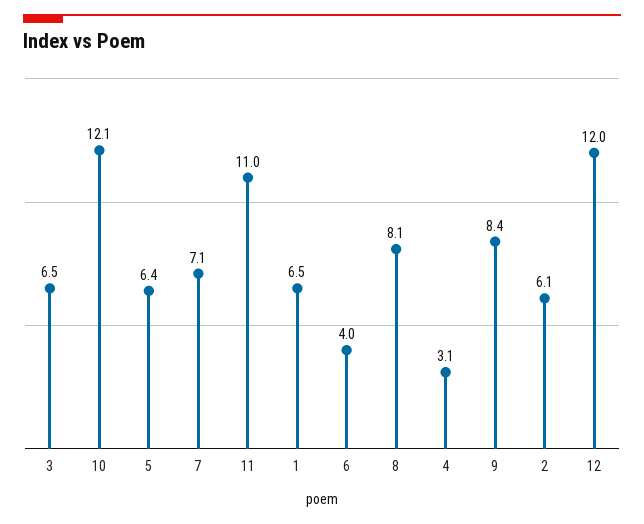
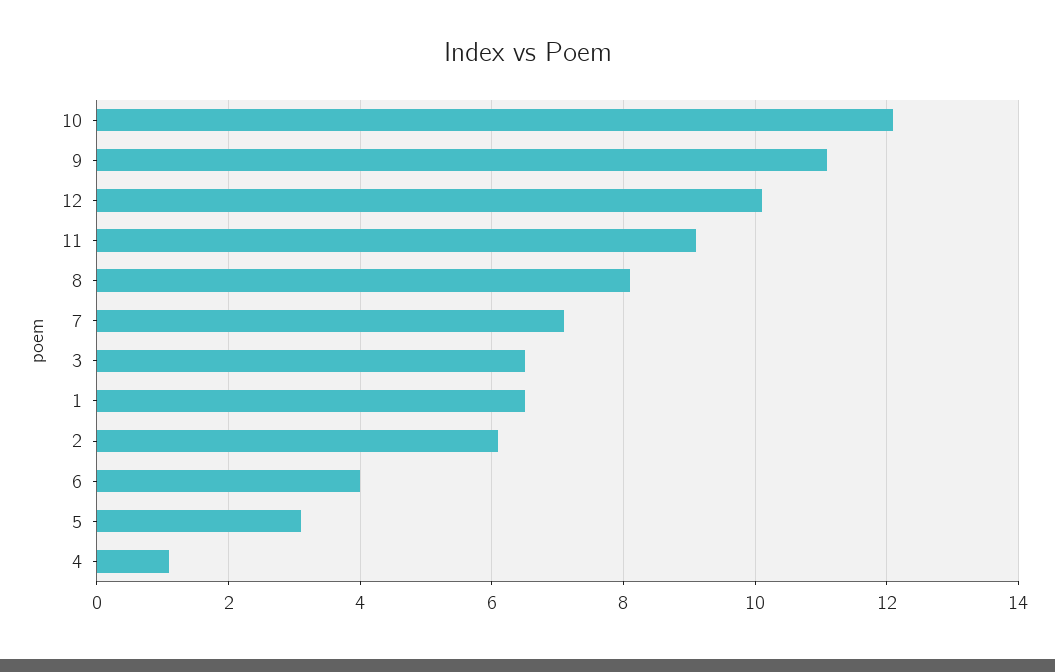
5: 6.4 -> 3
11: 11 -> 9
4: 3.1 -> 1
9: 8.4 -> 11
12: 12 -> 10

